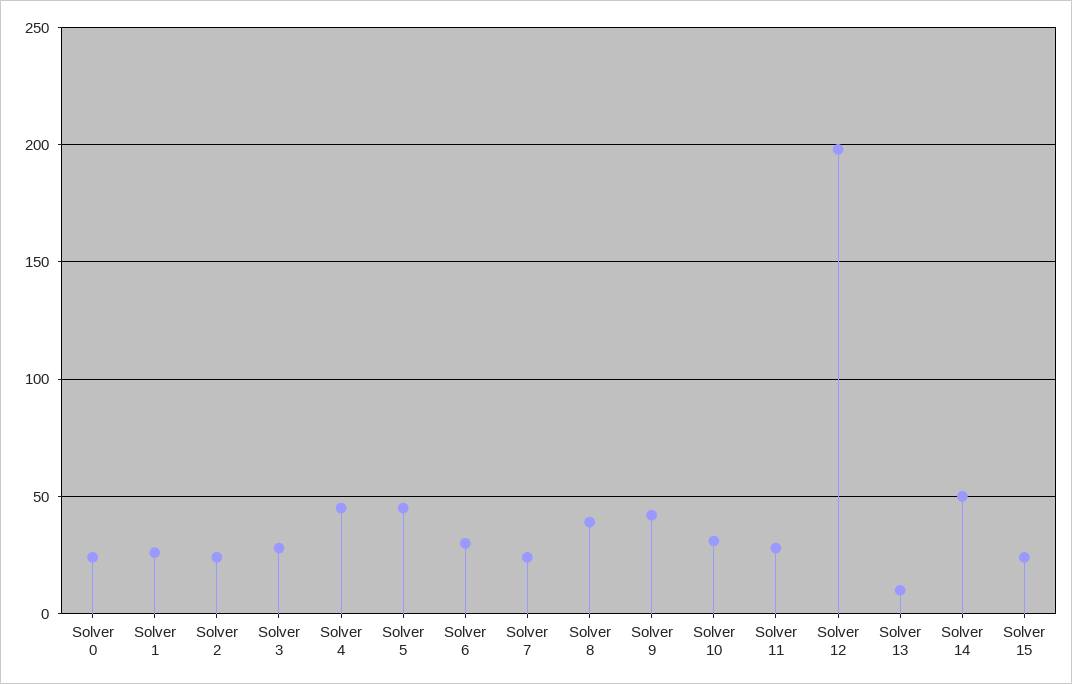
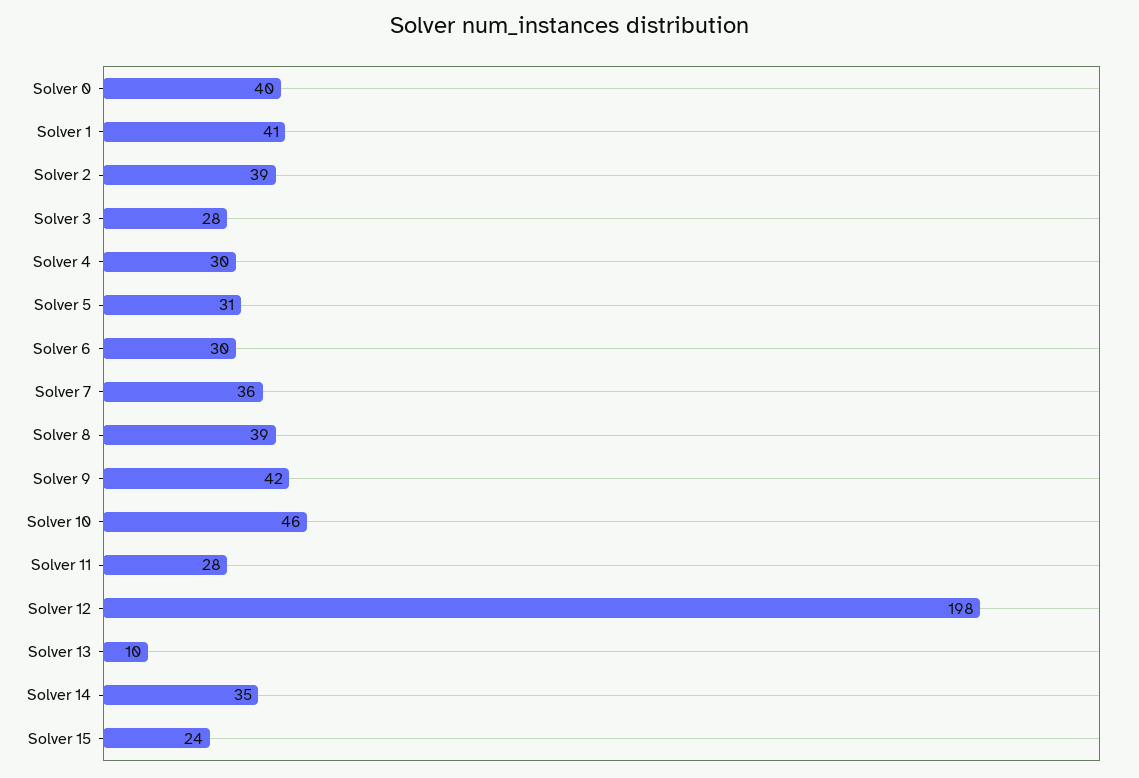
Solver 0: 25 -> 40
Solver 1: 25 -> 41
Solver 2: 25 -> 39
Solver 4: 45 -> 30
Solver 5: 45 -> 31
Solver 7: 25 -> 36
Solver 10: 30 -> 46
Solver 14: 50 -> 35

